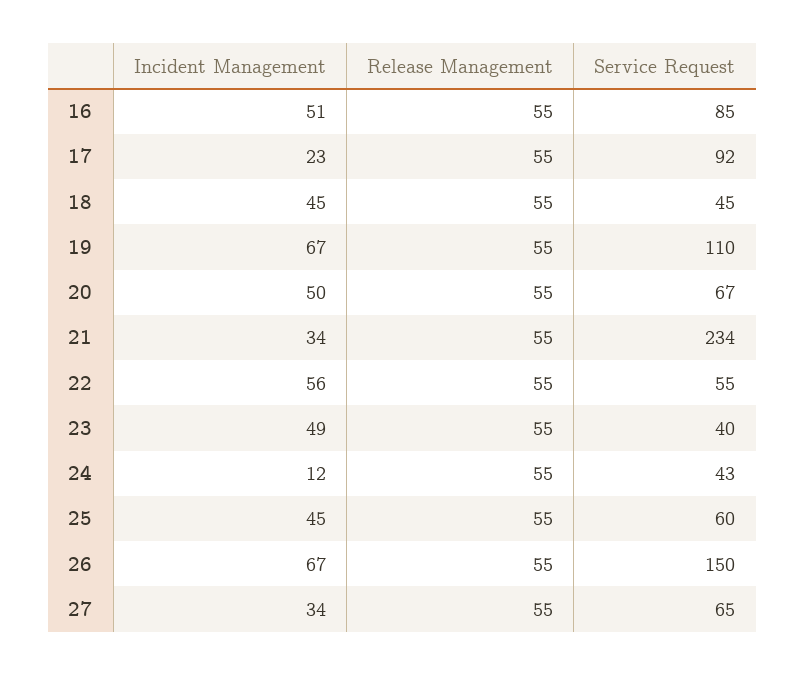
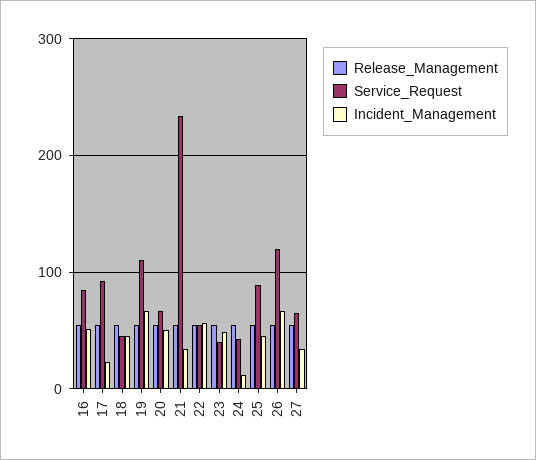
Service Request, 25: 60 -> 90
Service Request, 26: 150 -> 120

